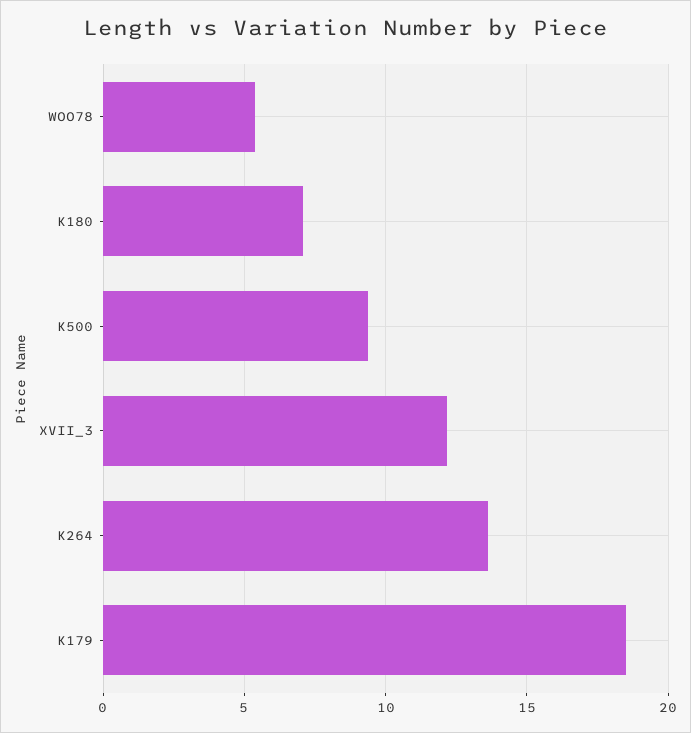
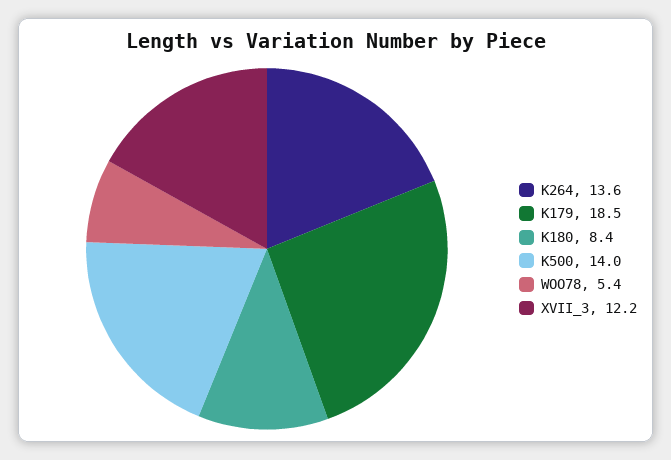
K180: 7 -> 8.4
K500: 9.5 -> 14

